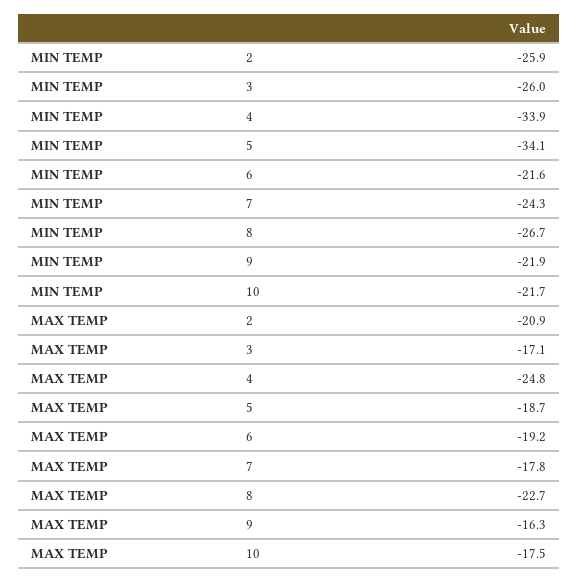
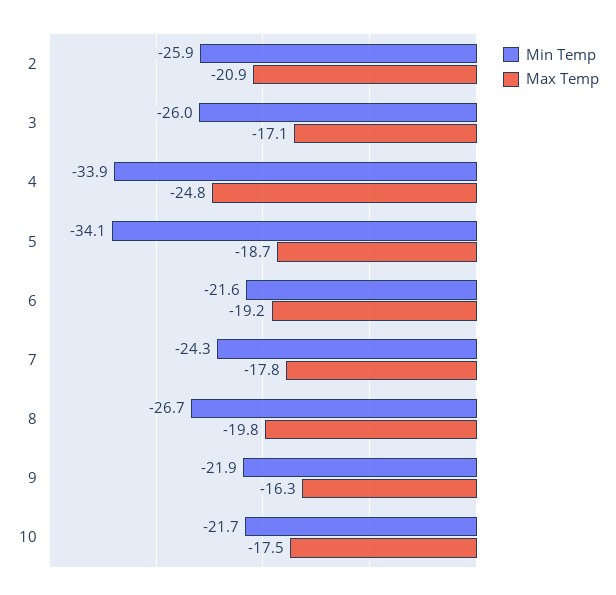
MAX TEMP, 8: -22.7 -> -19.8

